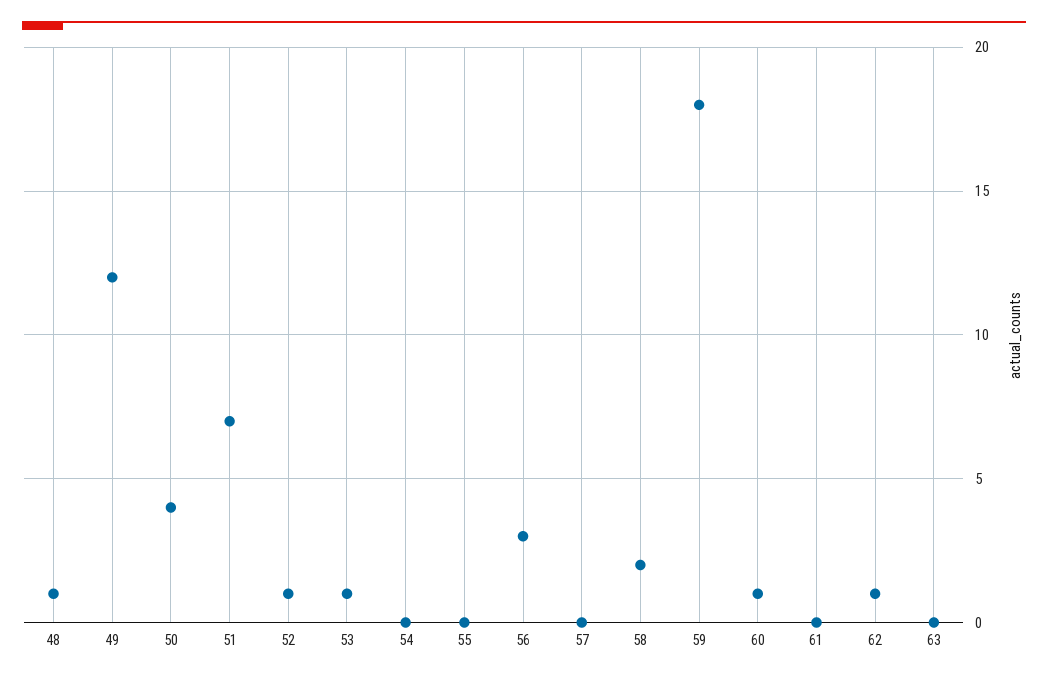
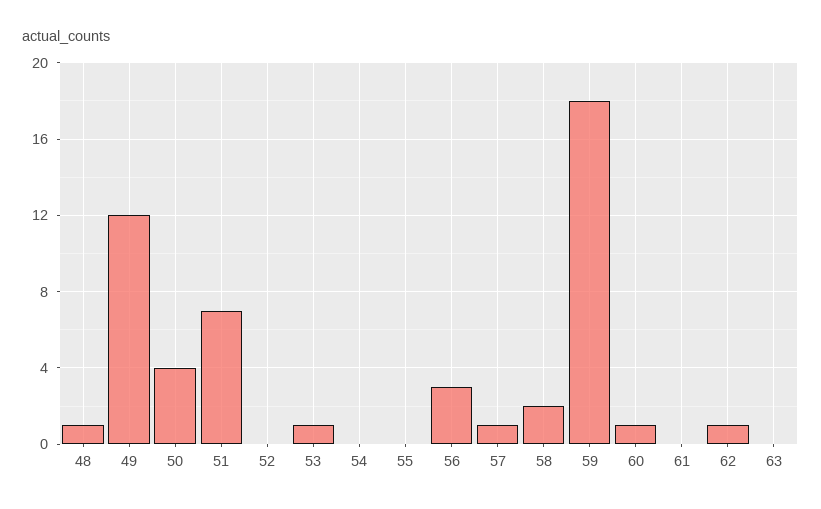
52: 1 -> 0
57: 0 -> 1

